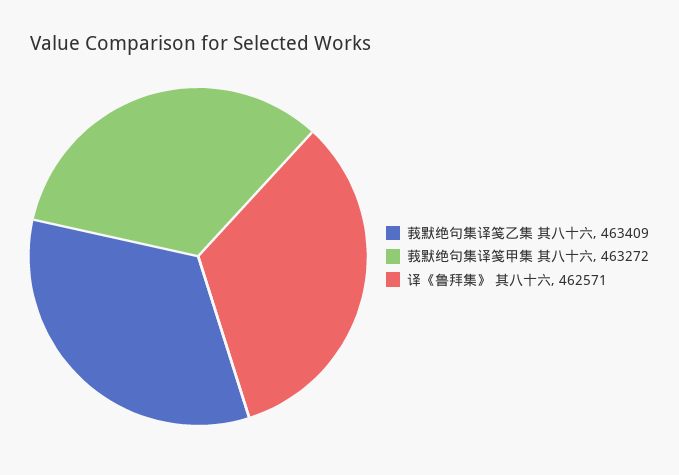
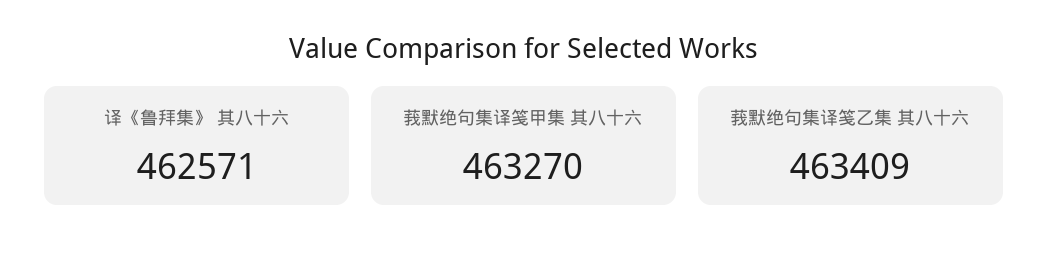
莪默绝句集译笺甲集 其八十六: 463272 -> 463270

